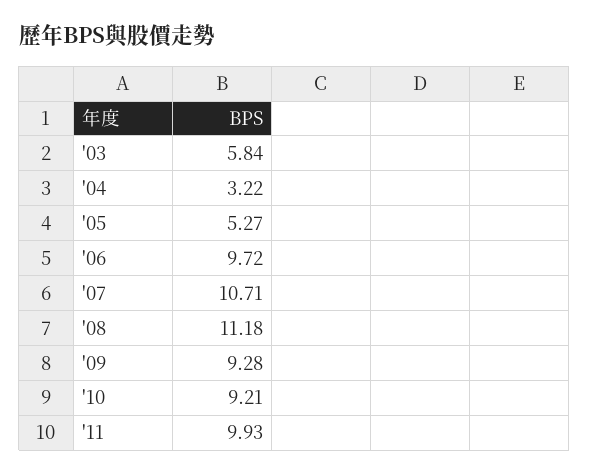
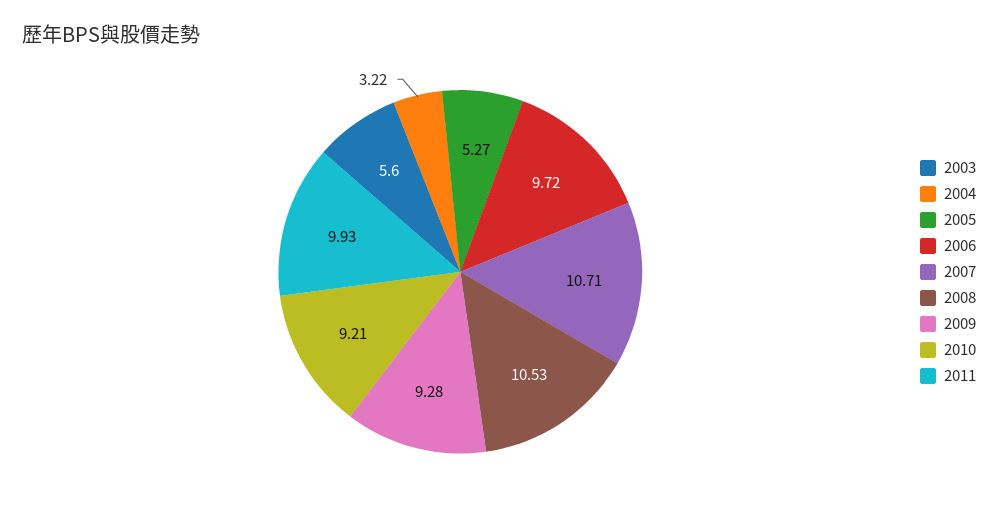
'03: 5.84 -> 5.6
'08: 11.18 -> 10.53

